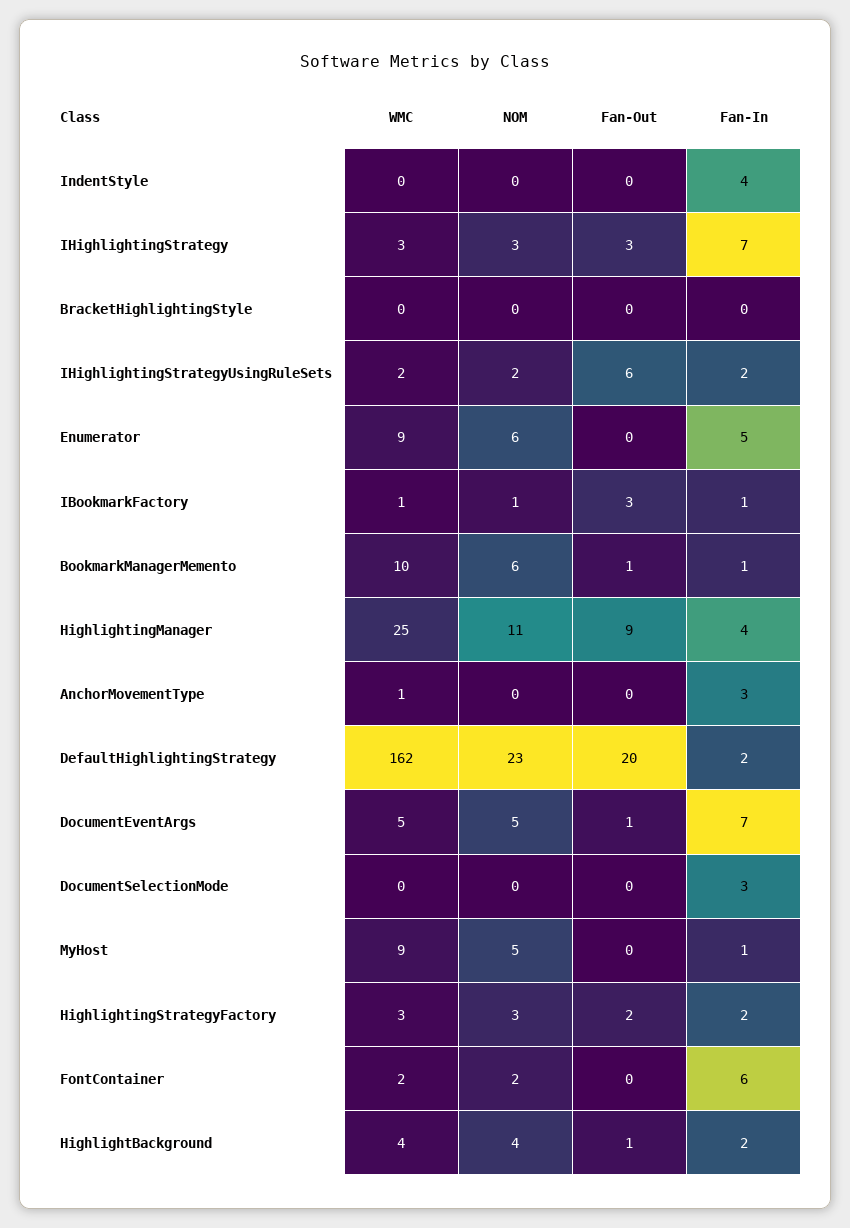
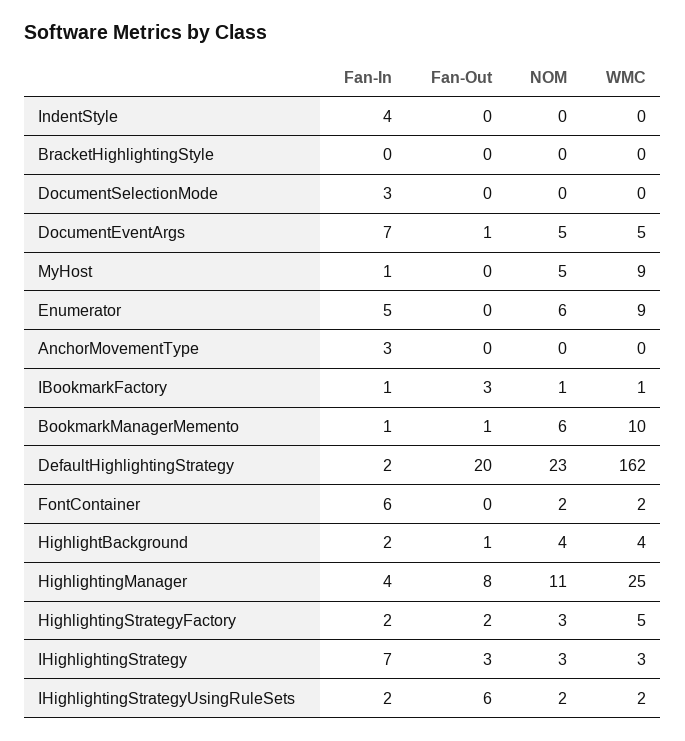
Fan-Out, HighlightingManager: 9 -> 8
WMC, AnchorMovementType: 1 -> 0
WMC, HighlightingStrategyFactory: 3 -> 5

